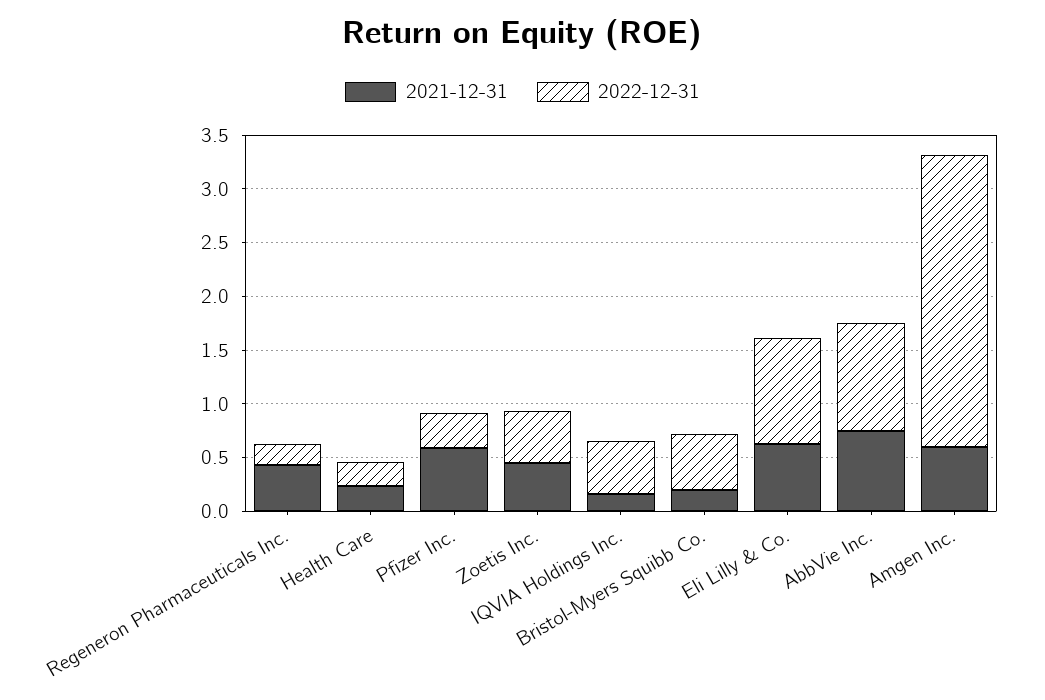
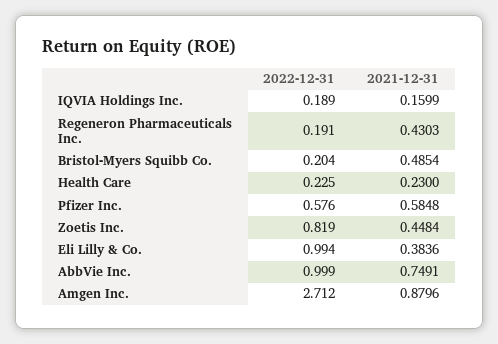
2022-12-31, Pfizer Inc.: 0.3 -> 0.576
2022-12-31, Zoetis Inc.: 0.5 -> 0.819
2022-12-31, IQVIA Holdings Inc.: 0.5 -> 0.189
2021-12-31, Bristol-Myers Squibb Co.: 0.2 -> 0.4854
2022-12-31, Bristol-Myers Squibb Co.: 0.5 -> 0.204
2021-12-31, Eli Lilly & Co.: 0.6 -> 0.3836
2021-12-31, Amgen Inc.: 0.6 -> 0.8796

